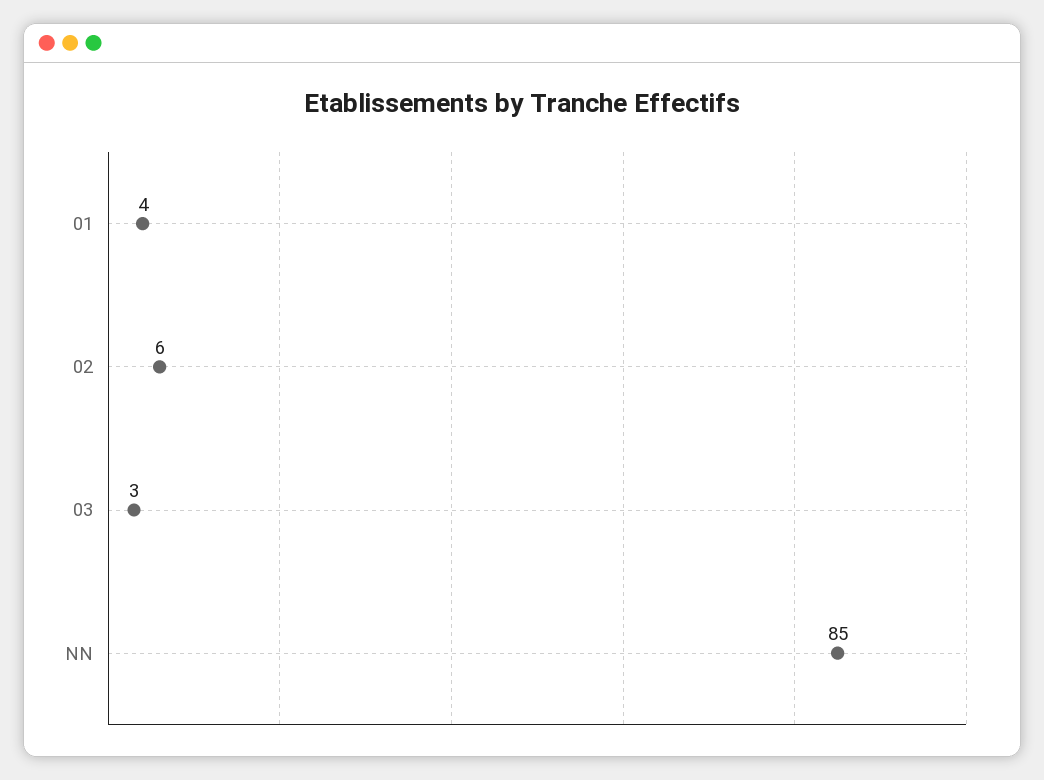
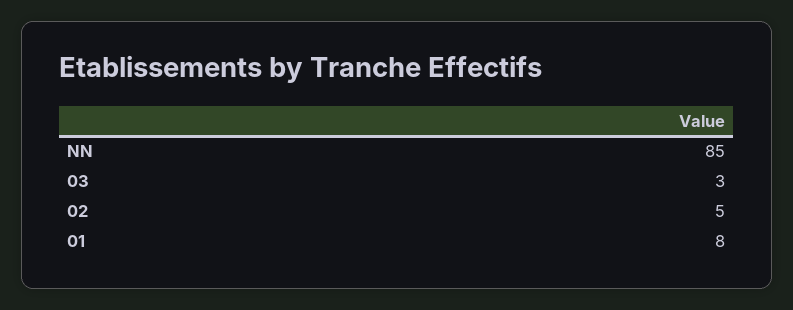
01: 4 -> 8
02: 6 -> 5

